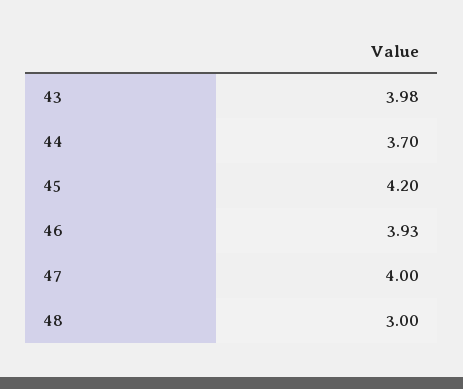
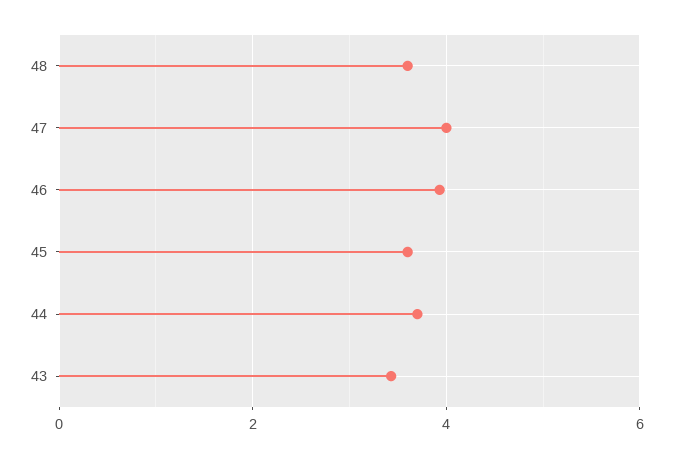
43: 3.98 -> 3.4
45: 4.2 -> 3.6
48: 3 -> 3.6

